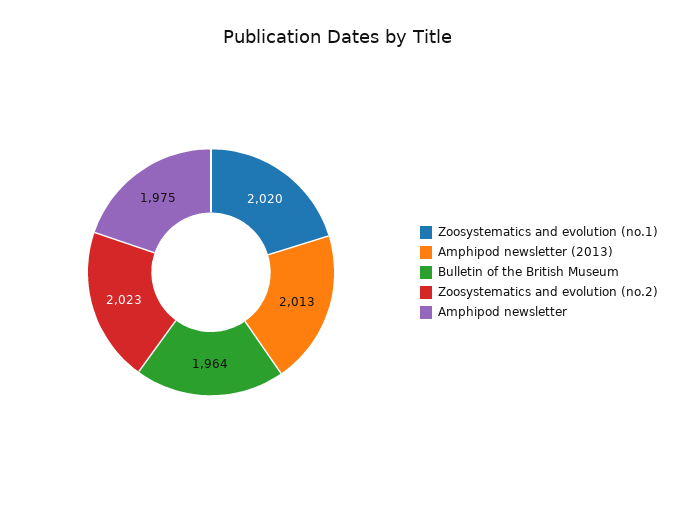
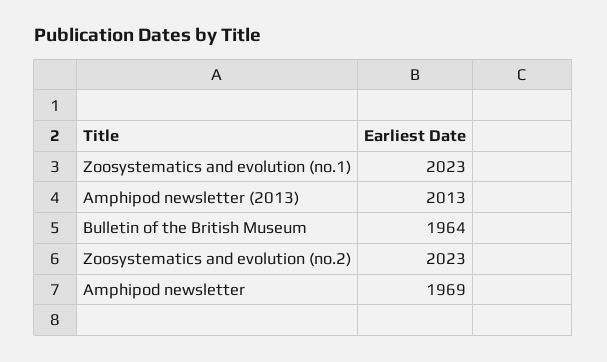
Zoosystematics and evolution (no.1): 2020 -> 2023
Amphipod newsletter: 1975 -> 1969

